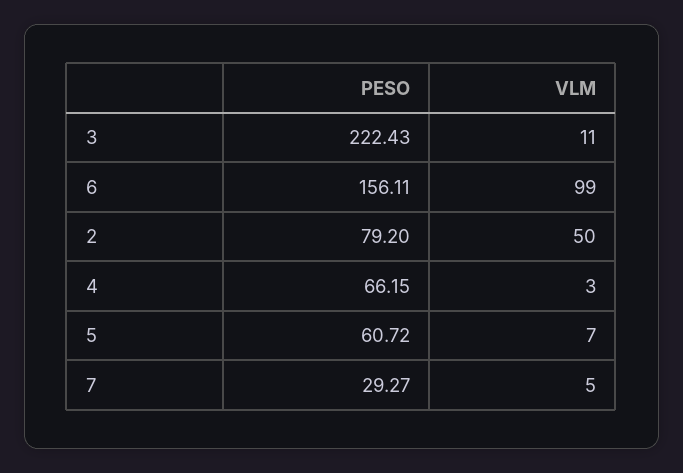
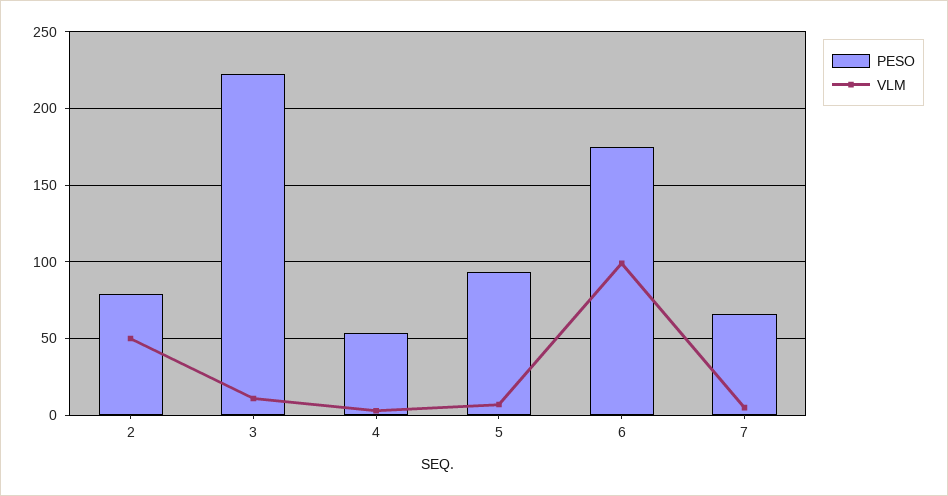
PESO, 6: 156.11 -> 175
PESO, 4: 66.15 -> 55
PESO, 5: 60.72 -> 95
PESO, 7: 29.27 -> 65

